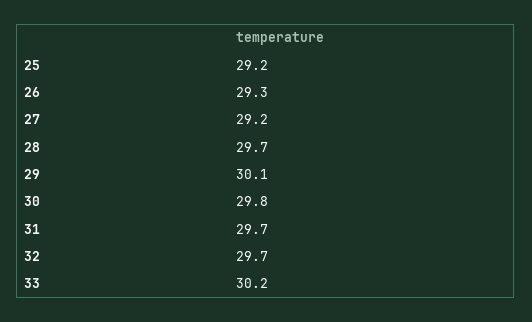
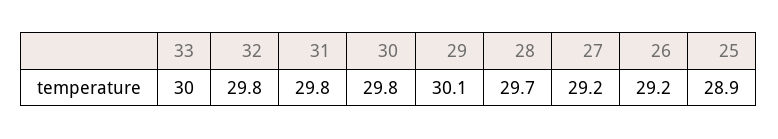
25: 29.2 -> 28.9
26: 29.3 -> 29.2
31: 29.7 -> 29.8
32: 29.7 -> 29.8
33: 30.2 -> 30

